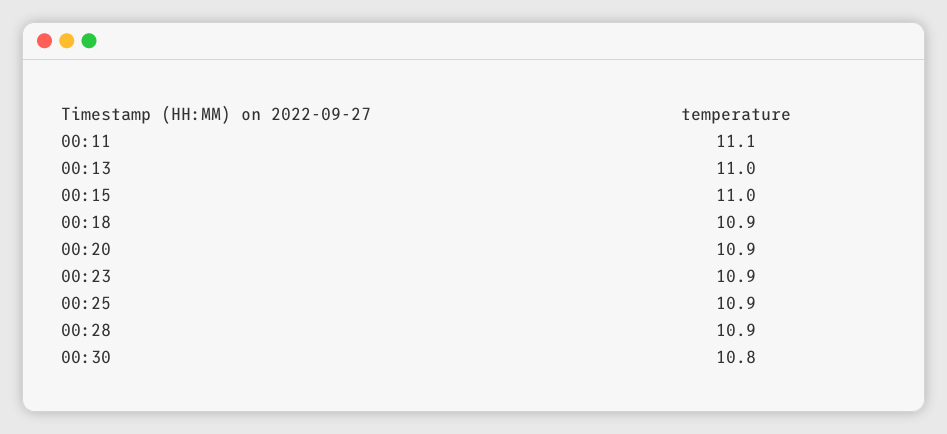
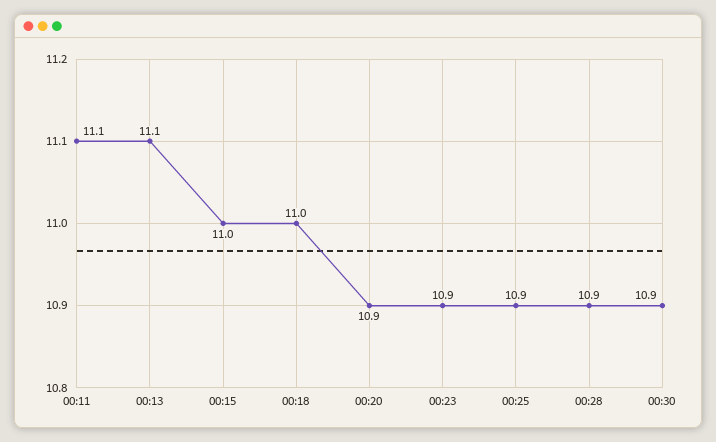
00:13: 11 -> 11.1
00:18: 10.9 -> 11
00:30: 10.8 -> 10.9

